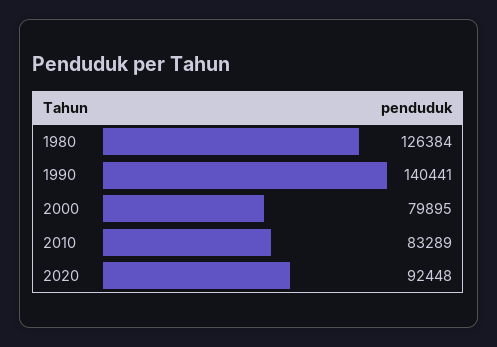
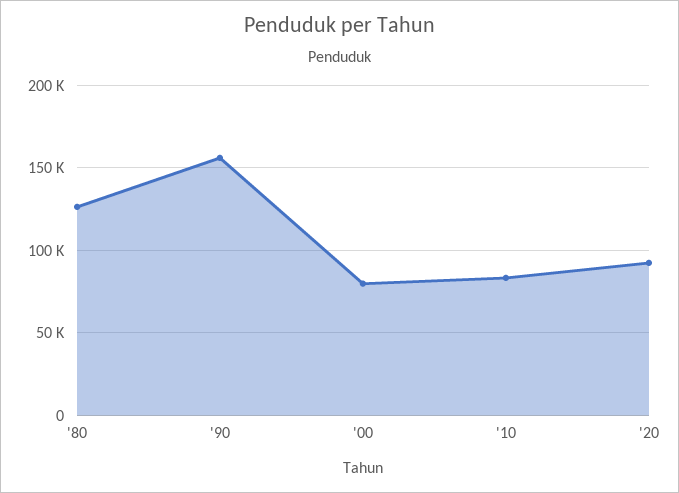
1990: 140441 -> 155000

